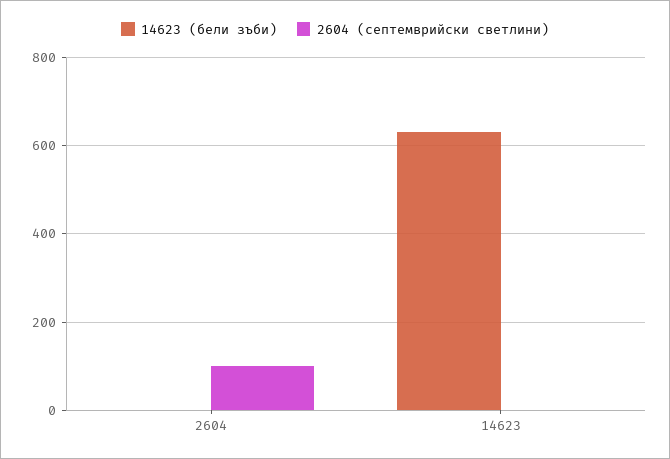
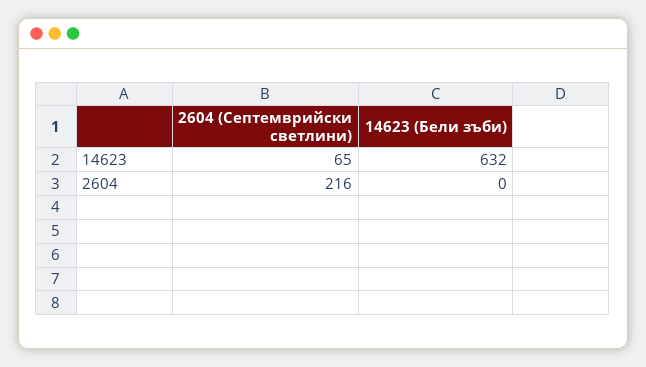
2604 (септемврийски светлини), 2604: 100 -> 216
2604 (септемврийски светлини), 14623: 0 -> 65

